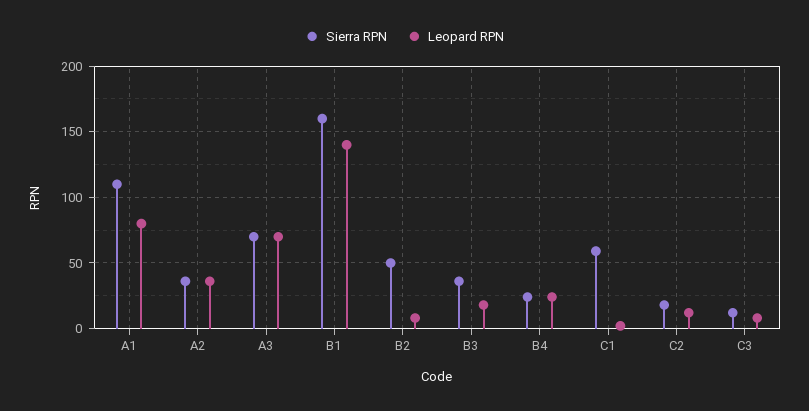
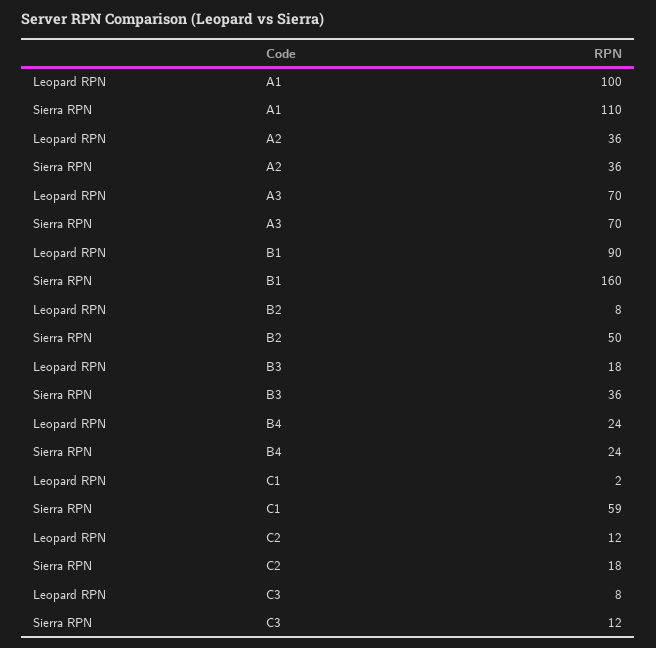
Leopard RPN, A1: 80 -> 100
Leopard RPN, B1: 140 -> 90

